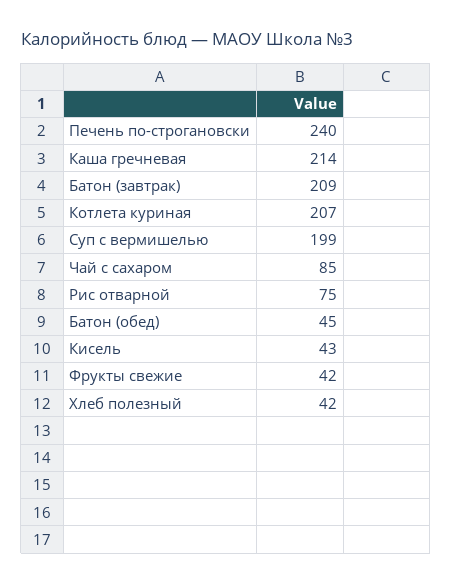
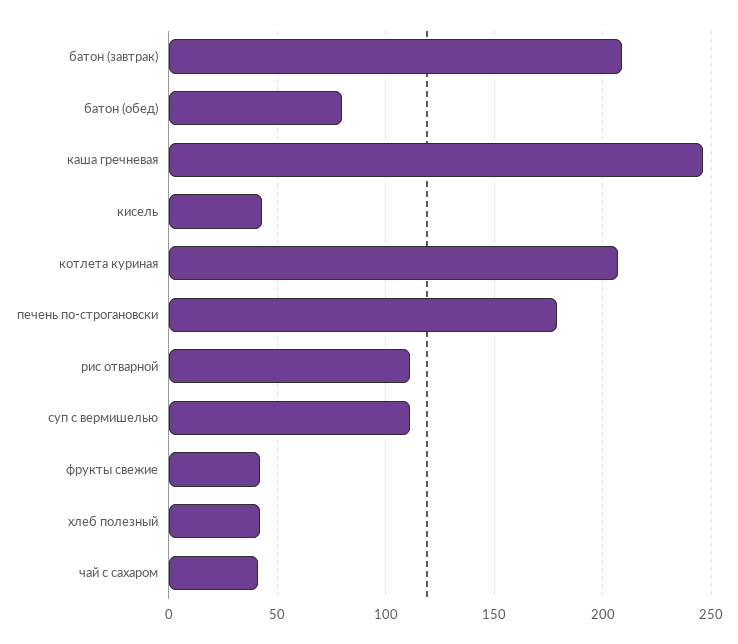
Печень по-строгановски: 240 -> 180
Каша гречневая: 214 -> 245
Суп с вермишелью: 199 -> 110
Чай с сахаром: 85 -> 40
Рис отварной: 75 -> 110
Батон (обед): 45 -> 80

